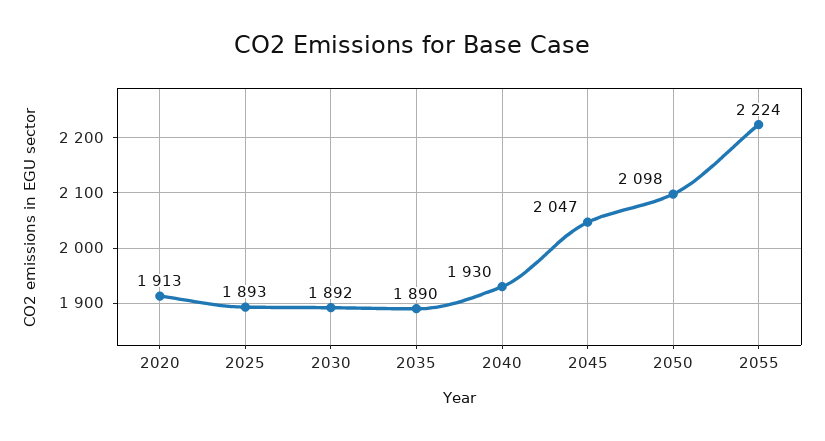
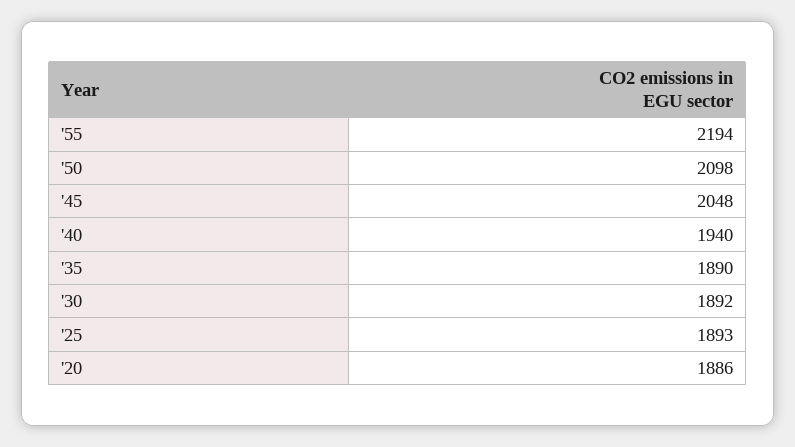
2020: 1913 -> 1886
2040: 1930 -> 1940
2045: 2047 -> 2048
2055: 2224 -> 2194

